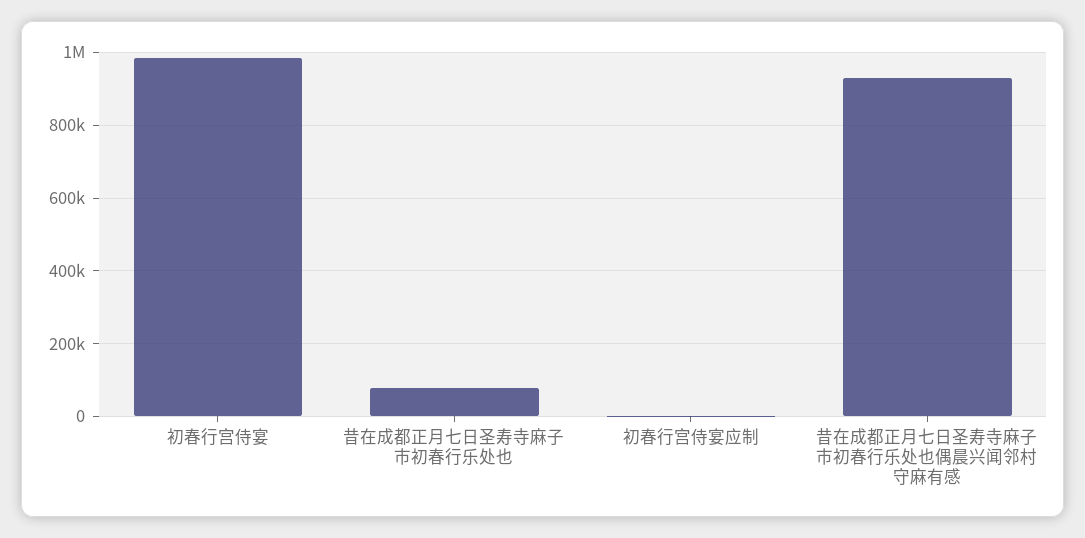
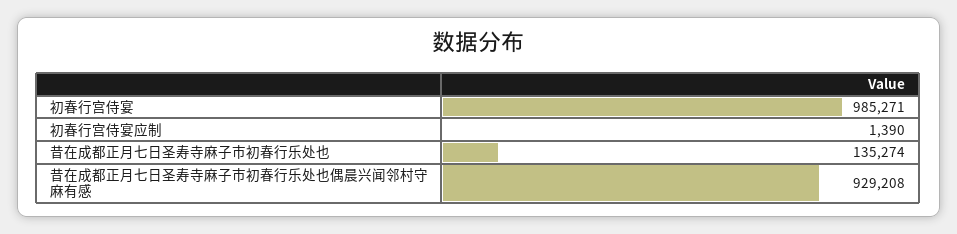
昔在成都正月七日圣寿寺麻子市初春行乐处也: 80000 -> 135274

